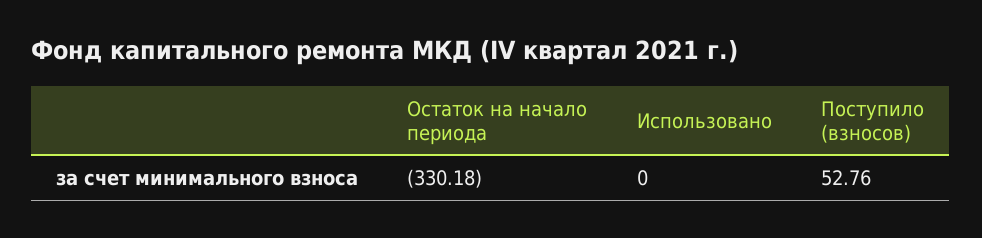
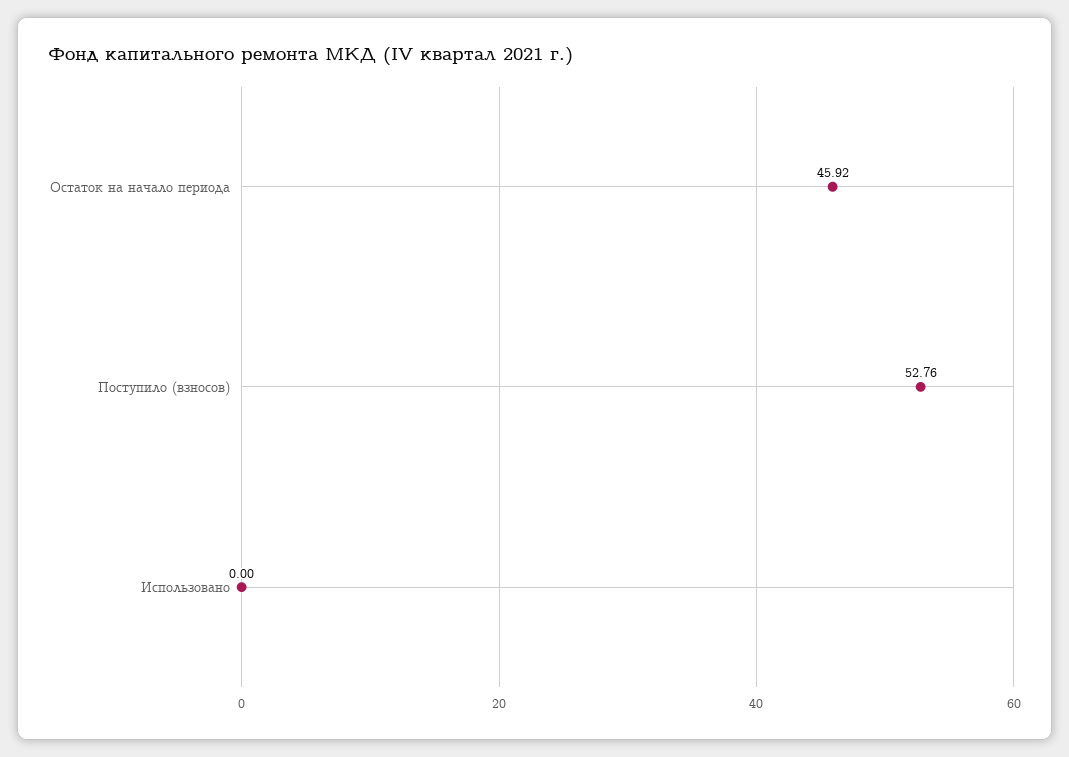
Остаток на начало периода: -330.18 -> 45.92

